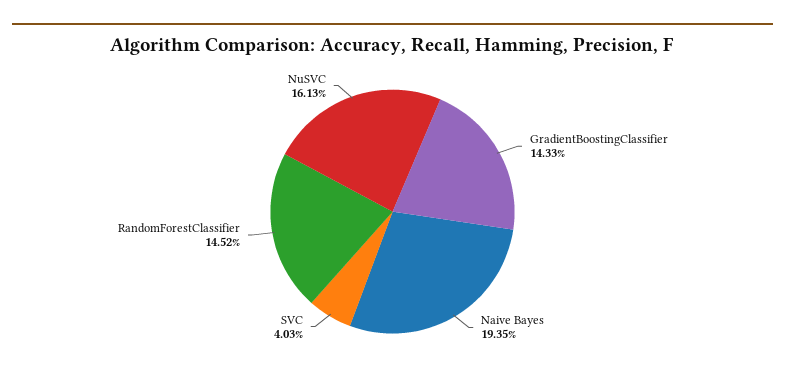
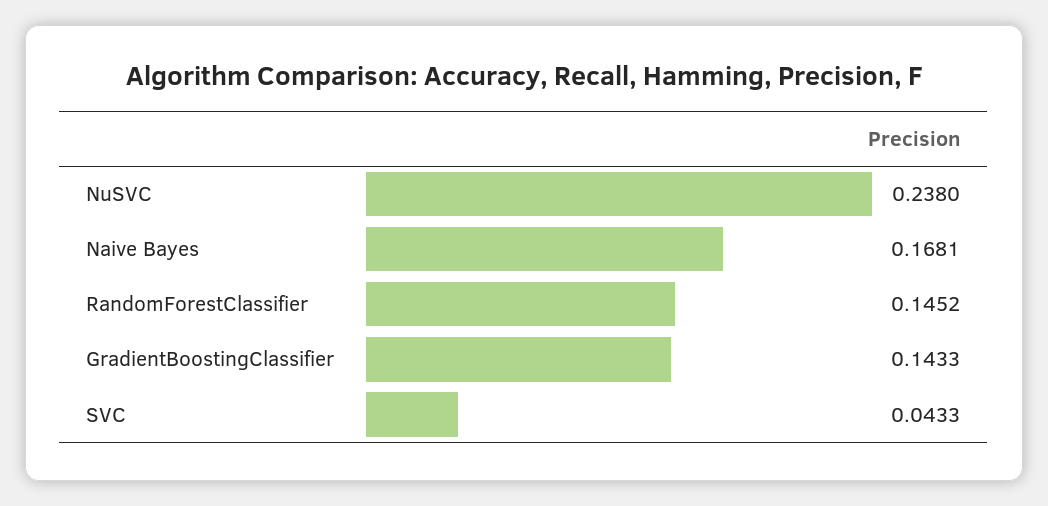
Naive Bayes: 0.1935 -> 0.1681
SVC: 0.0403 -> 0.0433
NuSVC: 0.1613 -> 0.238

